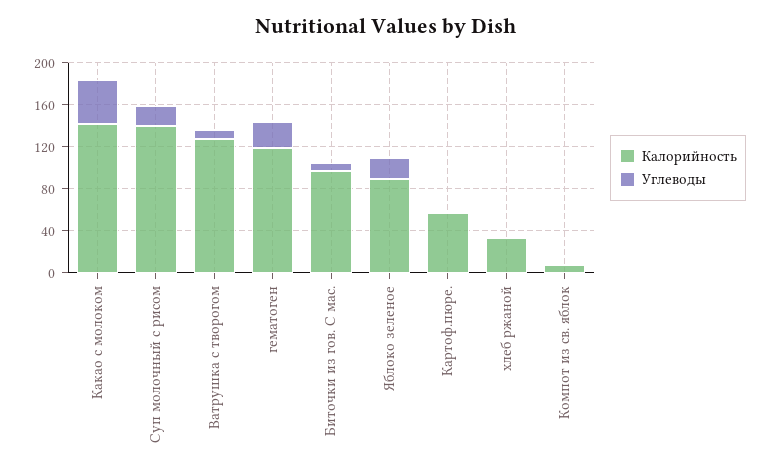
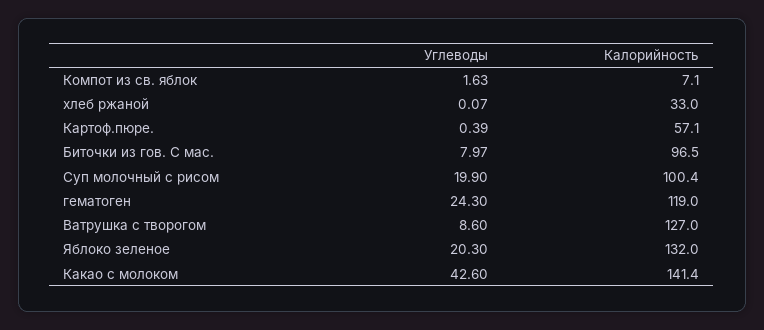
Калорийность, Суп молочный с рисом: 140 -> 100.4
Калорийность, Яблоко зеленое: 90 -> 132

